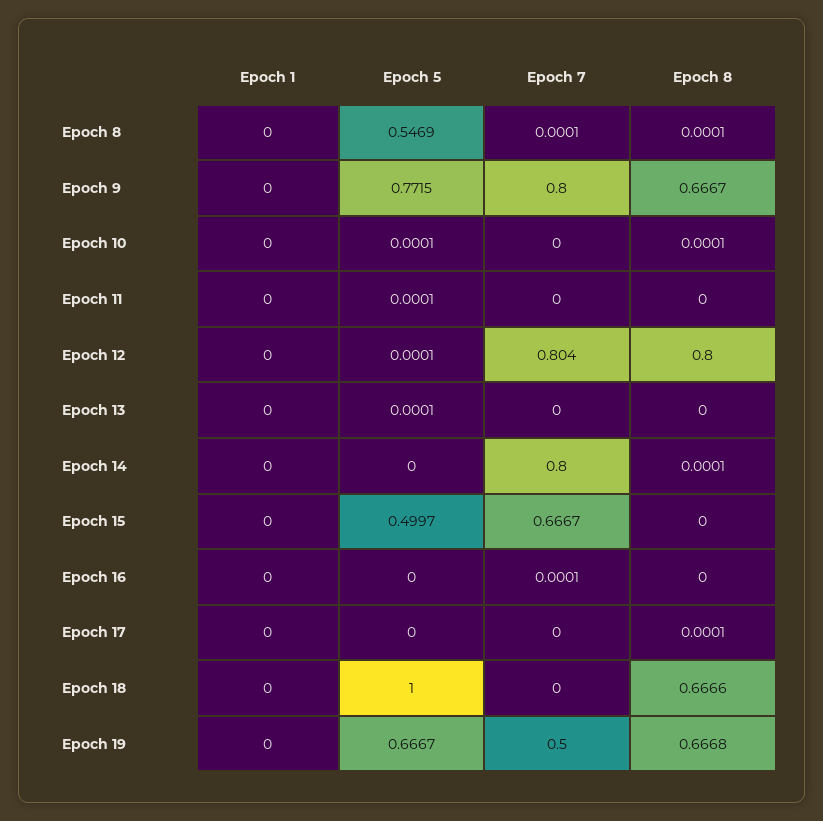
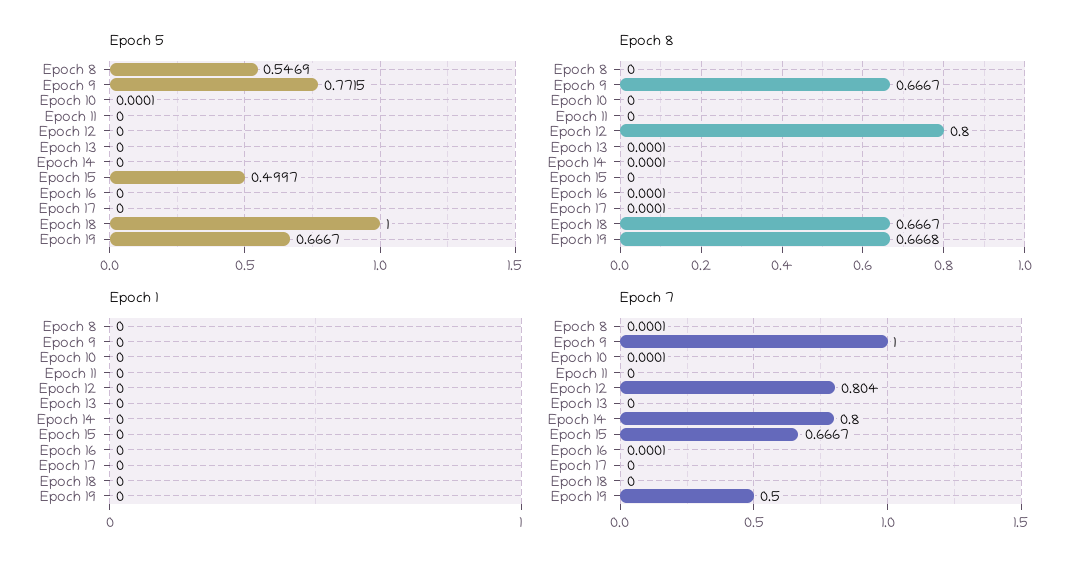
Epoch 8, Epoch 8: 0.0001 -> 0
Epoch 7, Epoch 9: 0.8 -> 1
Epoch 7, Epoch 10: 0 -> 0.0001
Epoch 8, Epoch 10: 0.0001 -> 0
Epoch 5, Epoch 11: 0.0001 -> 0
Epoch 5, Epoch 12: 0.0001 -> 0
Epoch 5, Epoch 13: 0.0001 -> 0
Epoch 8, Epoch 13: 0 -> 0.0001
Epoch 8, Epoch 16: 0 -> 0.0001
Epoch 8, Epoch 18: 0.6666 -> 0.6667

